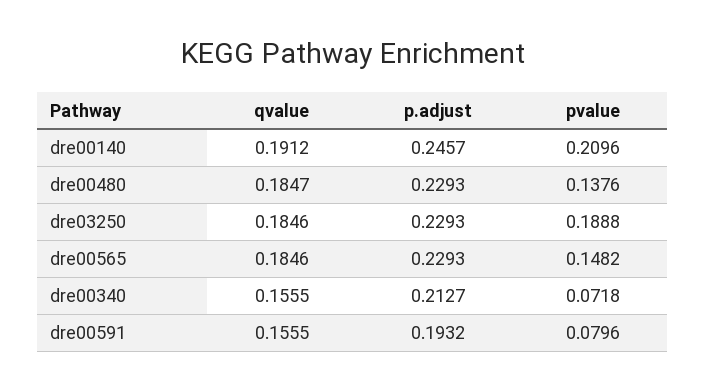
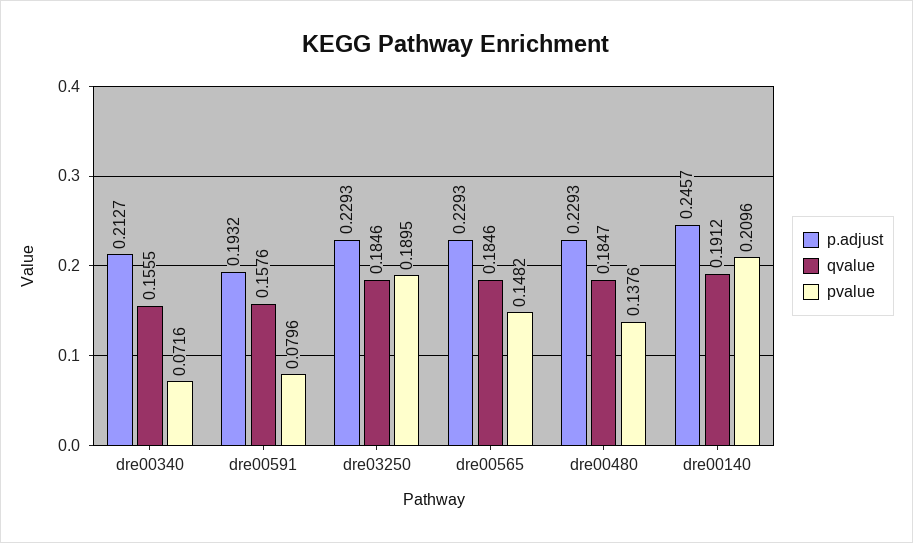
pvalue, dre03250: 0.1888 -> 0.1895
pvalue, dre00340: 0.0718 -> 0.0716
qvalue, dre00591: 0.1555 -> 0.1576

